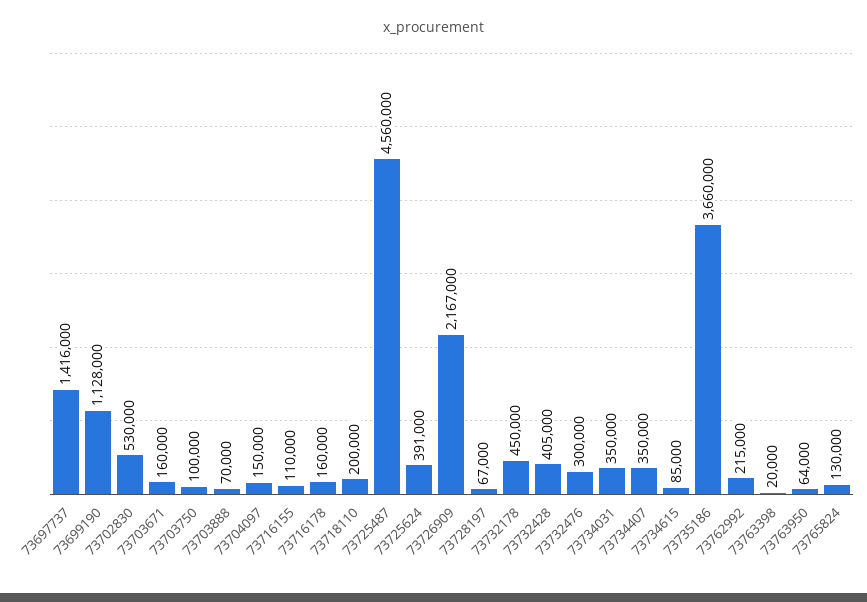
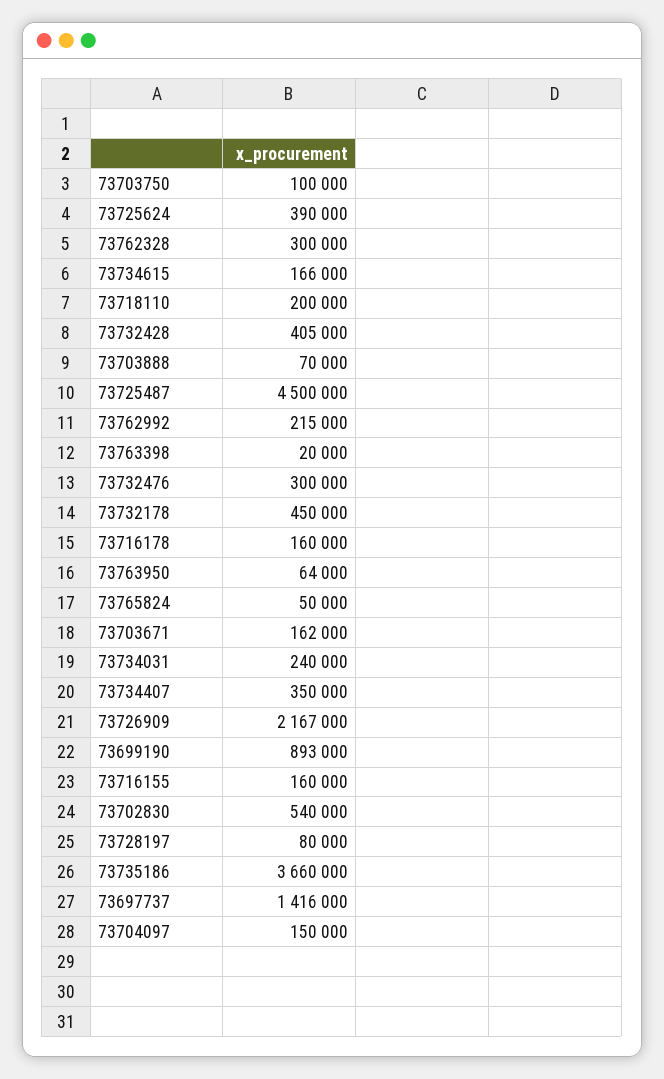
73699190: 1128000 -> 893000
73702830: 530000 -> 540000
73703671: 160000 -> 162000
73716155: 110000 -> 160000
73725487: 4560000 -> 4500000
73725624: 391000 -> 390000
73728197: 67000 -> 80000
73734031: 350000 -> 240000
73734615: 85000 -> 166000
73765824: 130000 -> 50000
73762328: none -> 300000

